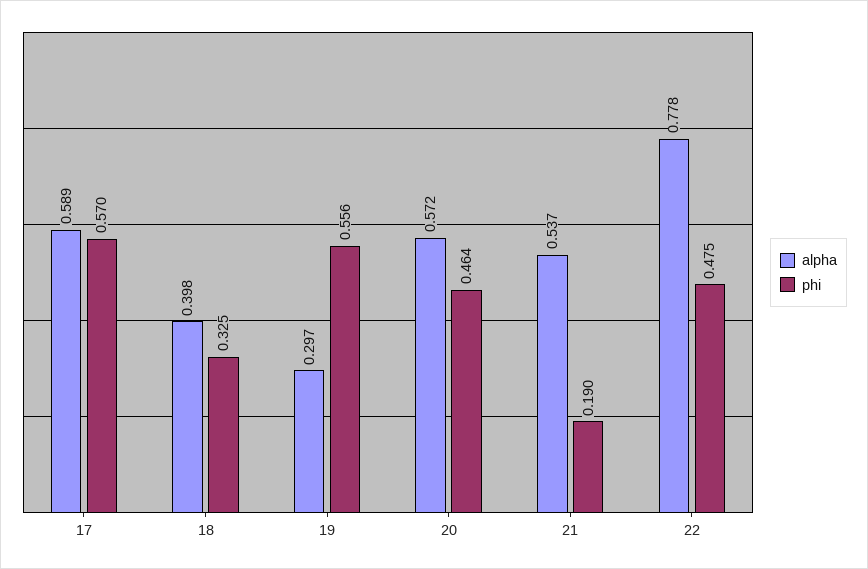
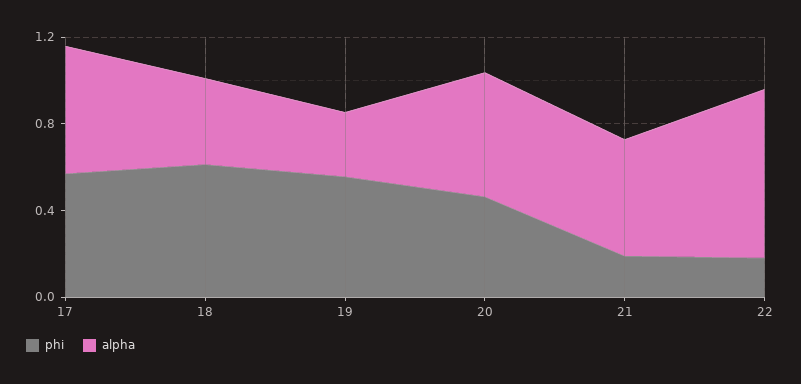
phi, 18: 0.325 -> 0.6
phi, 22: 0.475 -> 0.2

